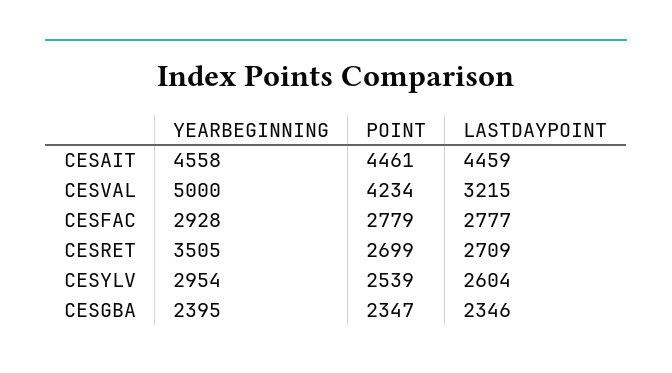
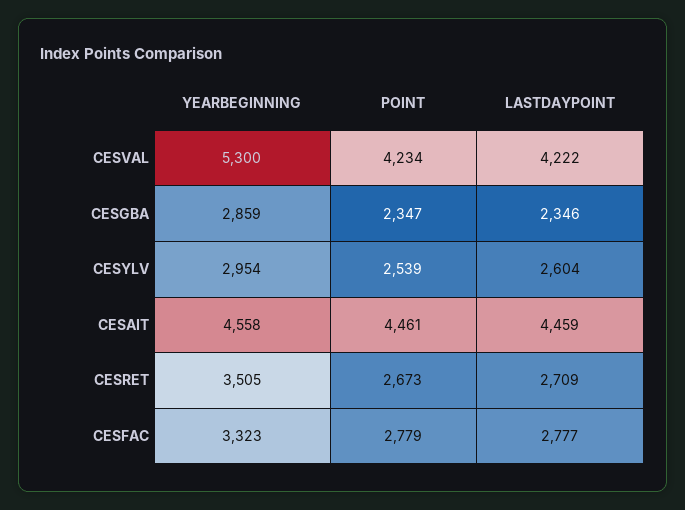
YEARBEGINNING, CESVAL: 5000 -> 5300
LASTDAYPOINT, CESVAL: 3215 -> 4222
YEARBEGINNING, CESFAC: 2928 -> 3323
POINT, CESRET: 2699 -> 2673
YEARBEGINNING, CESGBA: 2395 -> 2859

